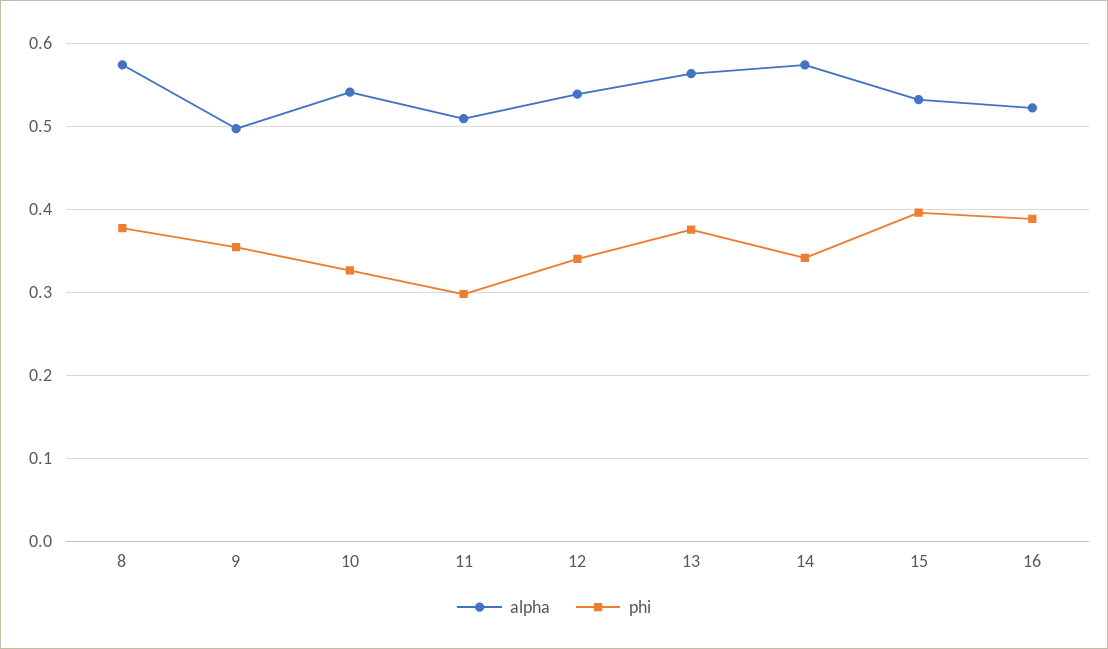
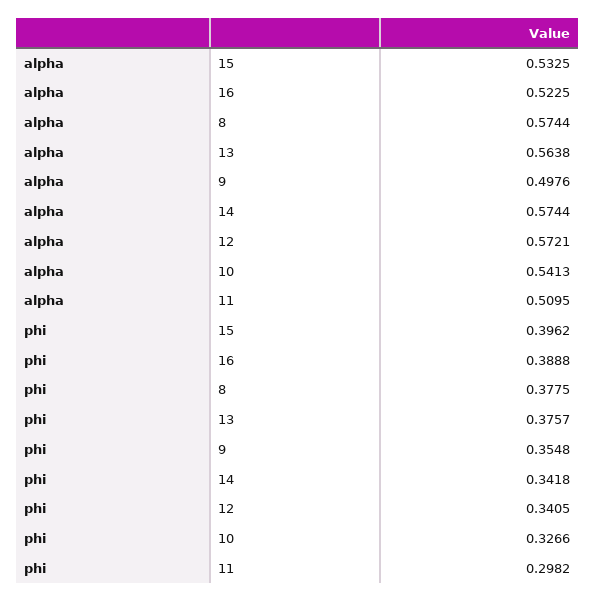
alpha, 12: 0.54 -> 0.5721

